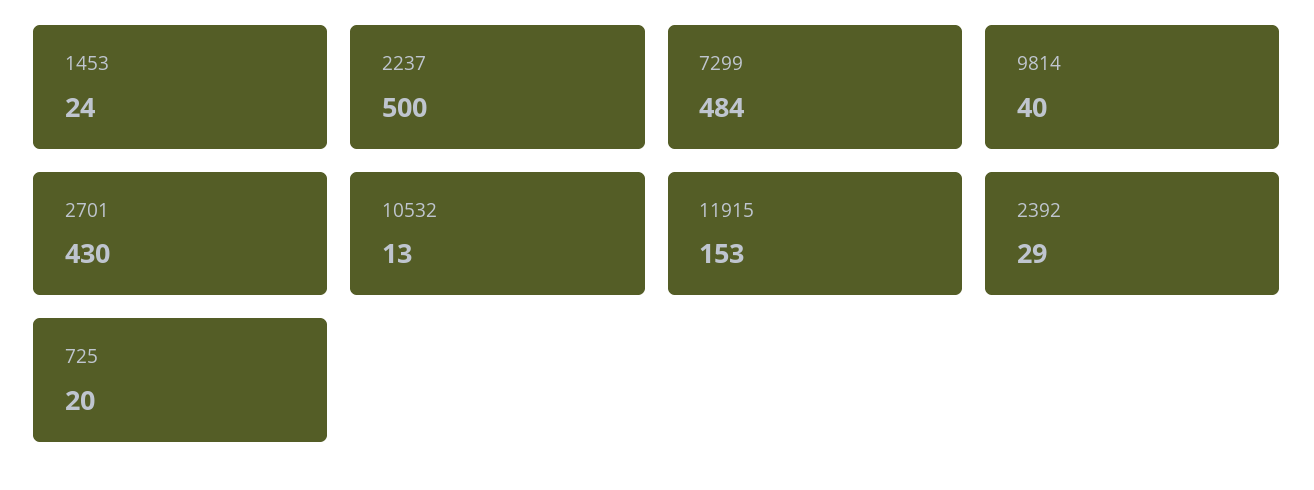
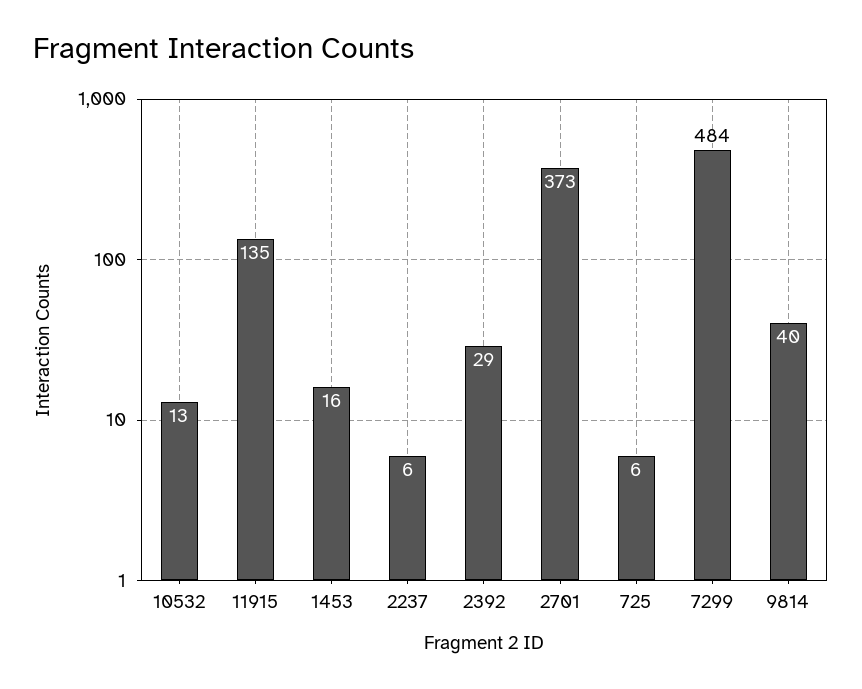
1453: 24 -> 16
2237: 500 -> 6
2701: 430 -> 373
11915: 153 -> 135
725: 20 -> 6

